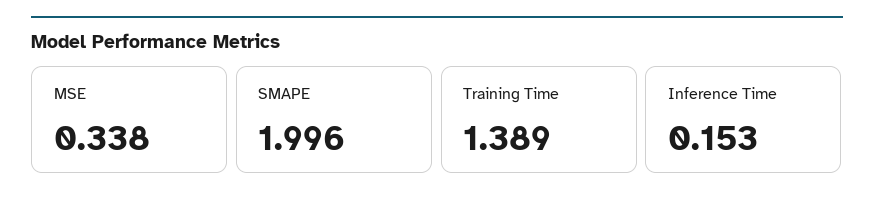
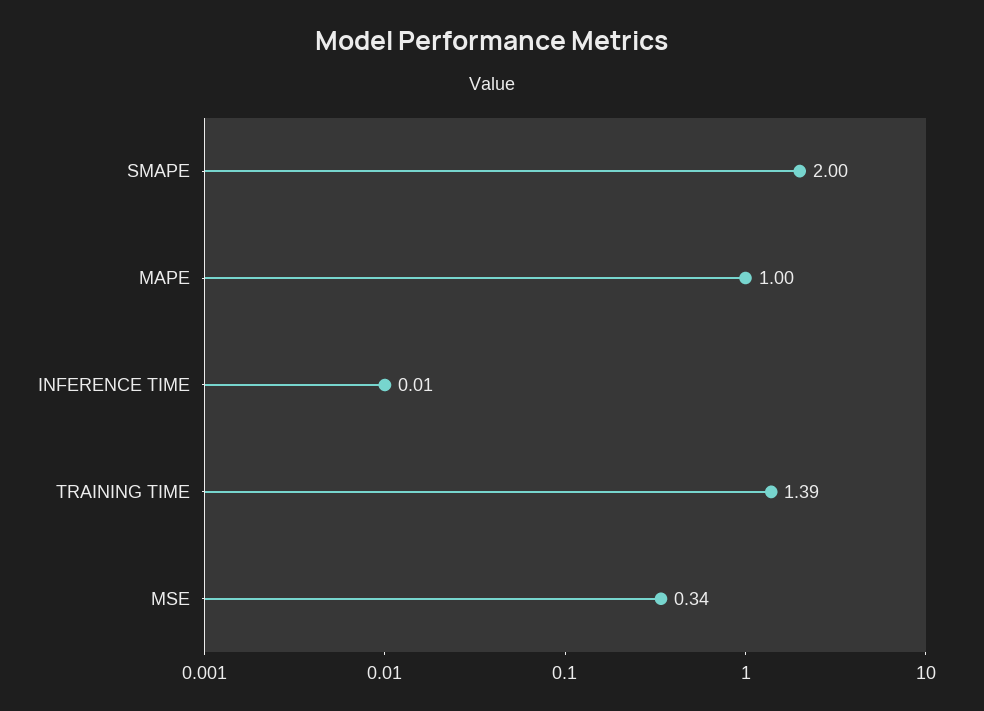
Inference Time: 0.153 -> 0.01
MAPE: none -> 1

